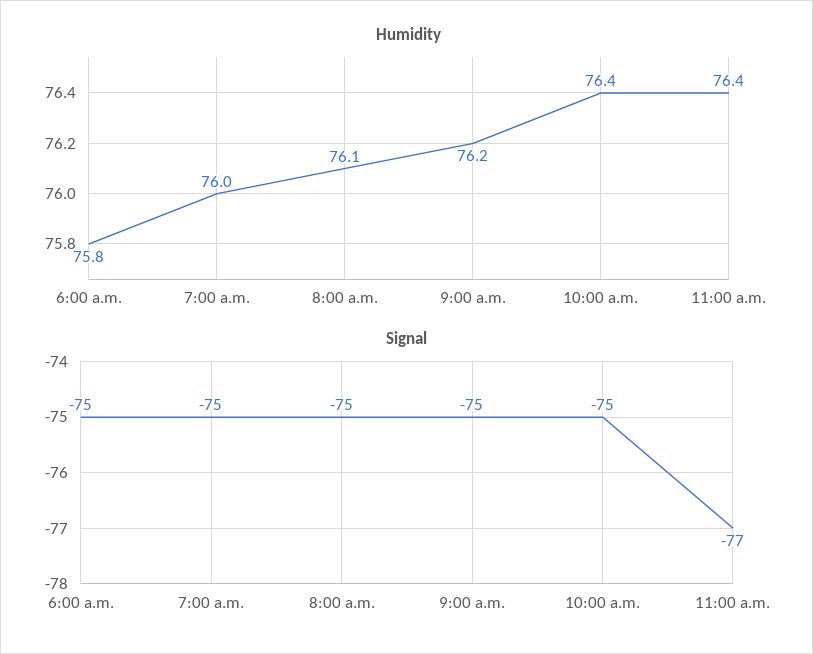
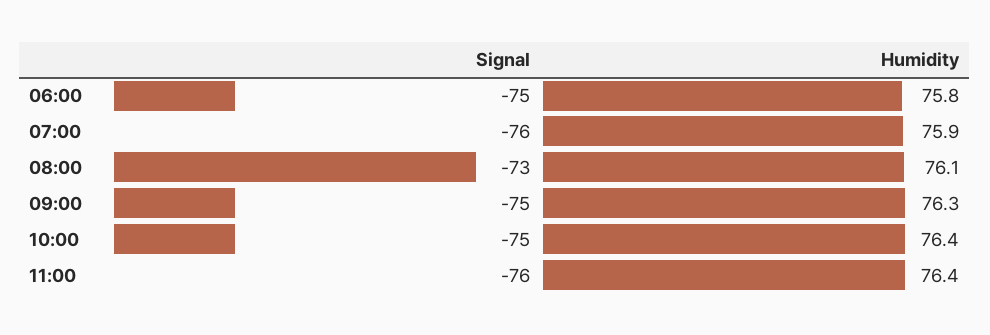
Humidity, 7:00 a.m.: 76 -> 75.9
Humidity, 9:00 a.m.: 76.2 -> 76.3
Signal, 7:00 a.m.: -75 -> -76
Signal, 8:00 a.m.: -75 -> -73
Signal, 11:00 a.m.: -77 -> -76

